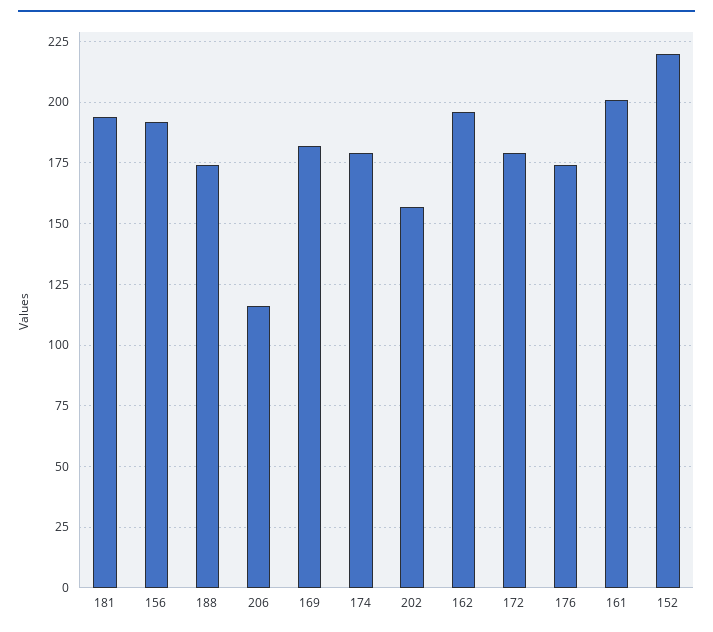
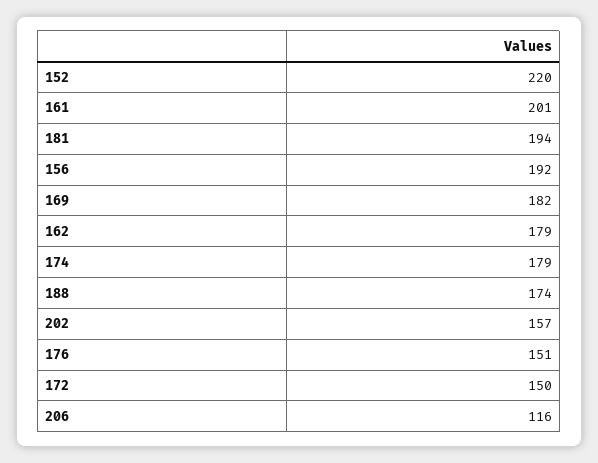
162: 195 -> 179
172: 180 -> 150
176: 175 -> 151

